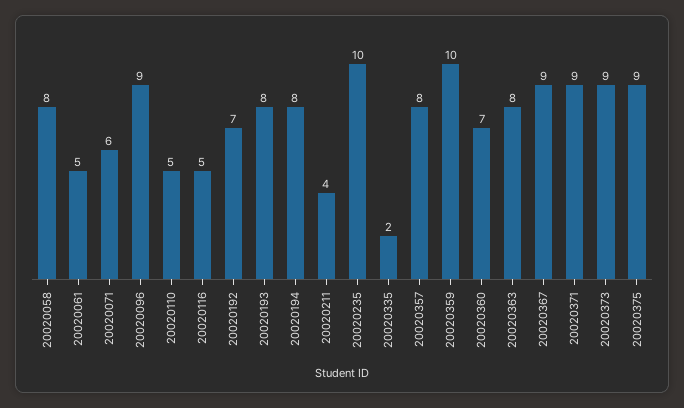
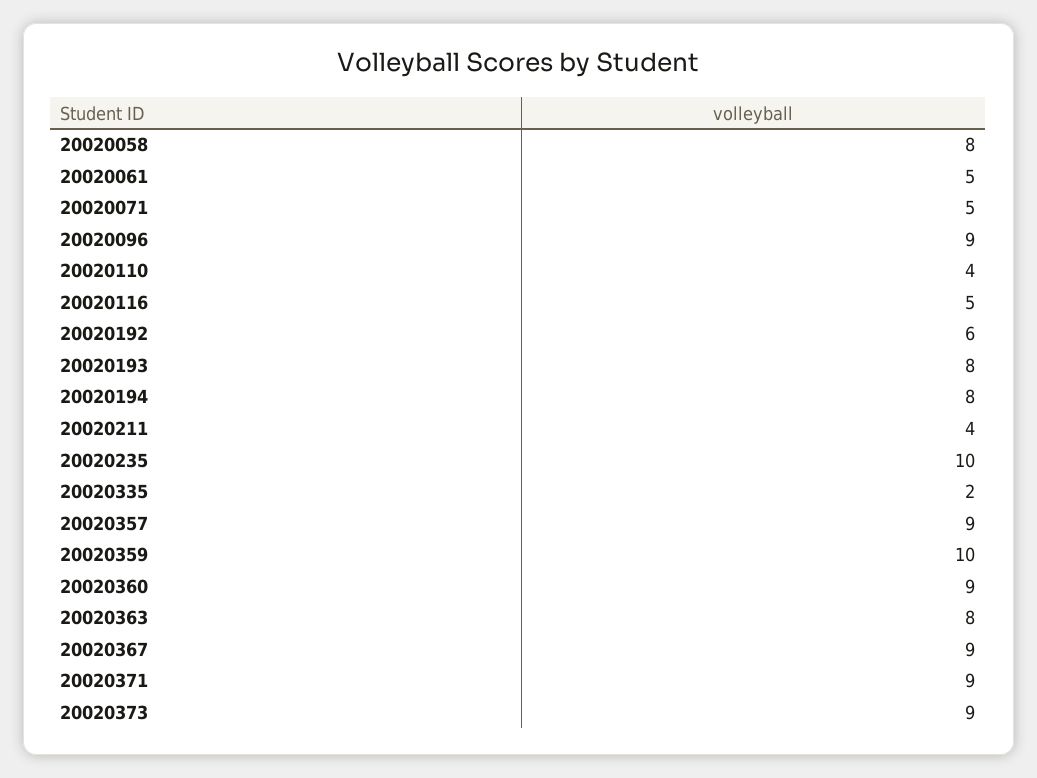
20020071: 6 -> 5
20020110: 5 -> 4
20020192: 7 -> 6
20020357: 8 -> 9
20020360: 7 -> 9
20020375: 9 -> none

